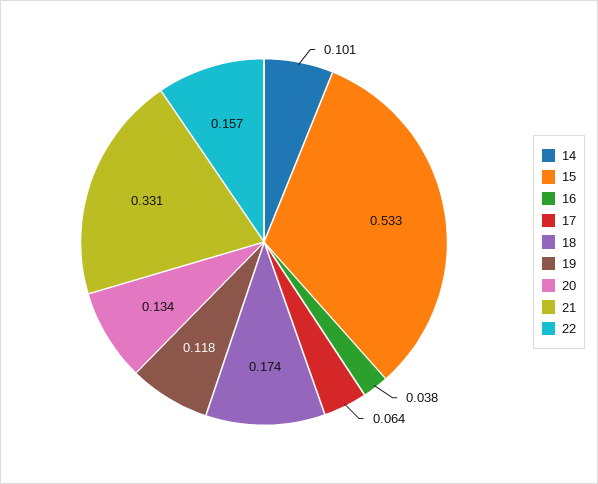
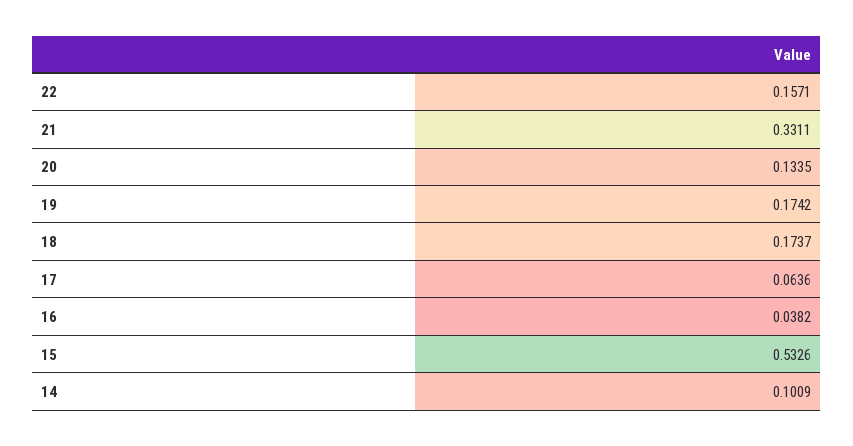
19: 0.118 -> 0.1742

